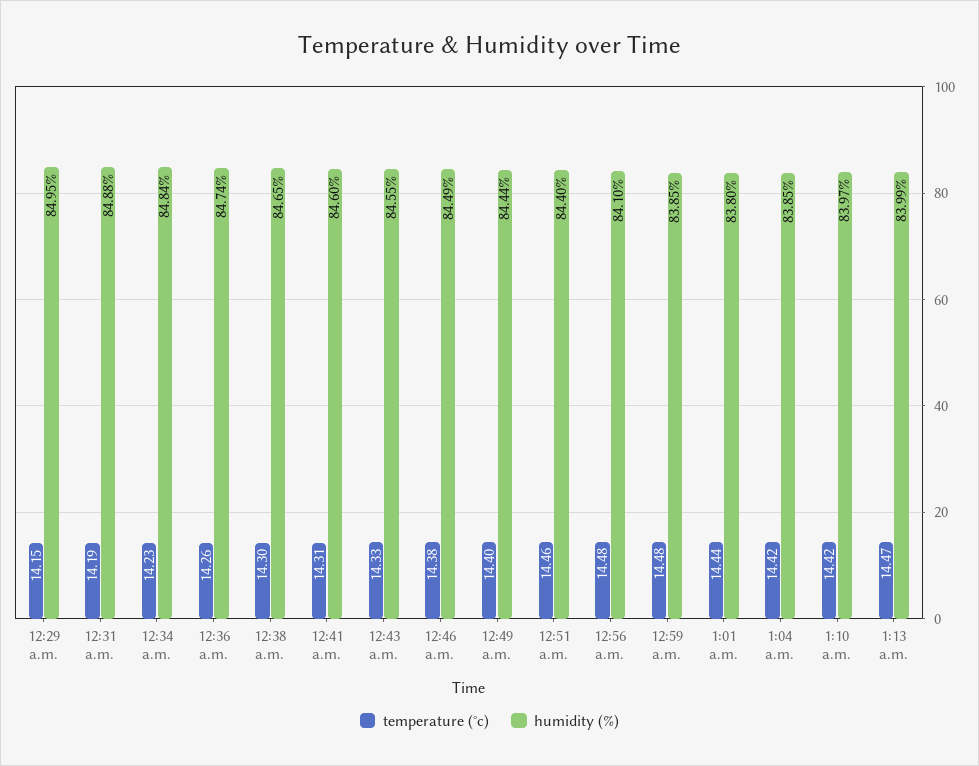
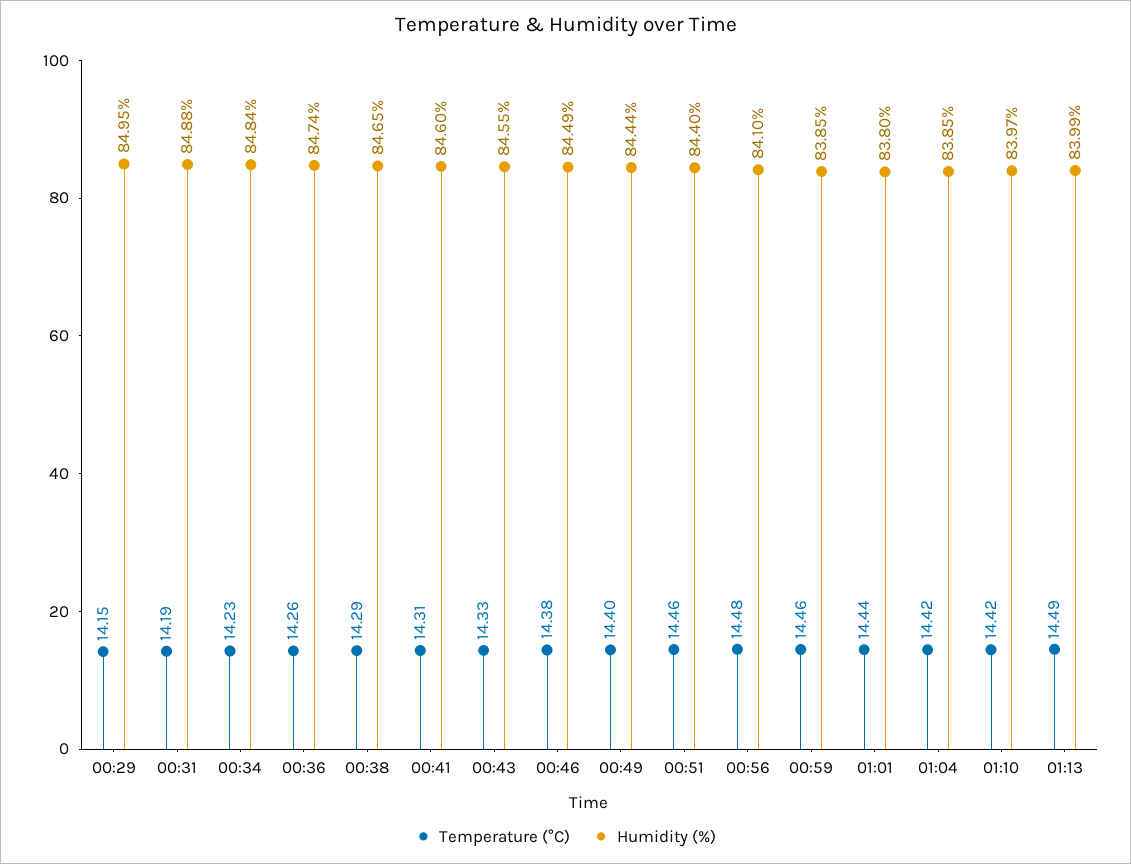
temperature (°c), 12:38 a.m.: 14.3 -> 14.29
temperature (°c), 12:59 a.m.: 14.48 -> 14.46
temperature (°c), 1:13 a.m.: 14.47 -> 14.49

